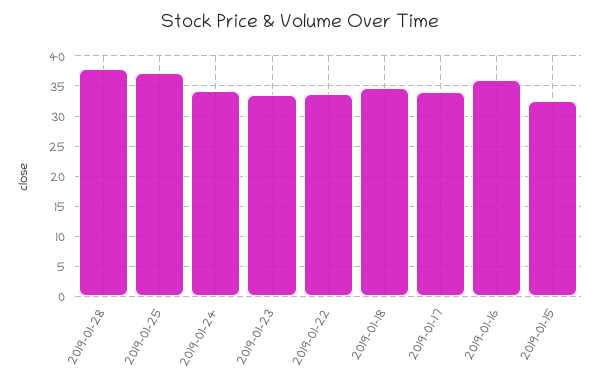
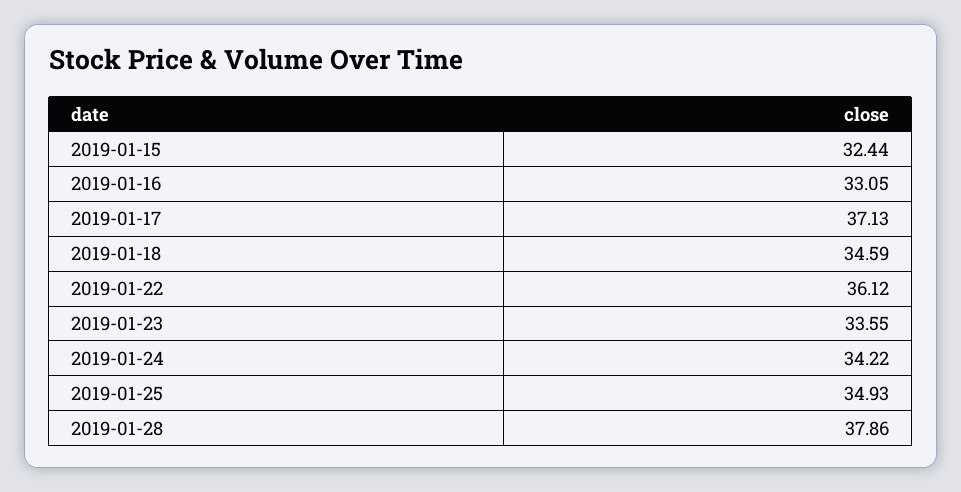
2019-01-25: 37 -> 34.93
2019-01-22: 34 -> 36.12
2019-01-17: 34 -> 37.13
2019-01-16: 36 -> 33.05

